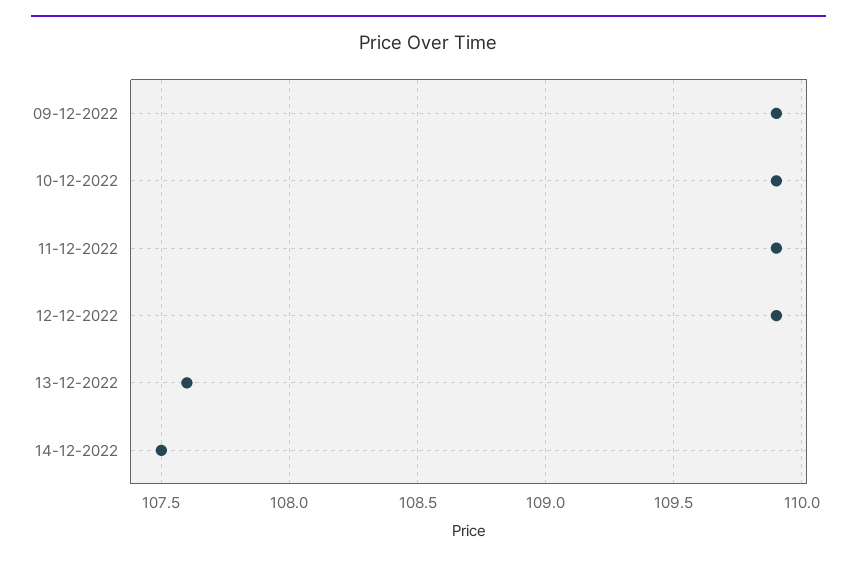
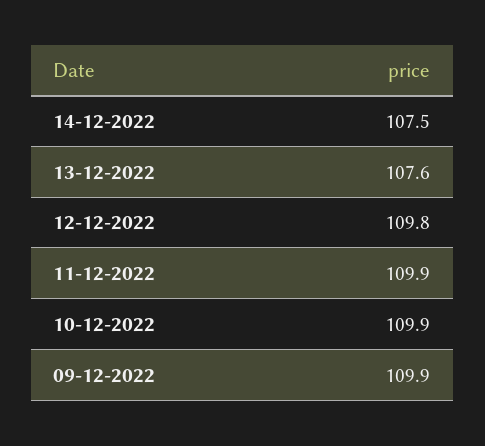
12-12-2022: 109.9 -> 109.8

